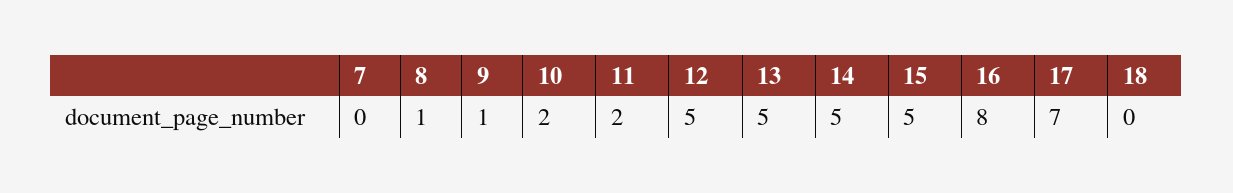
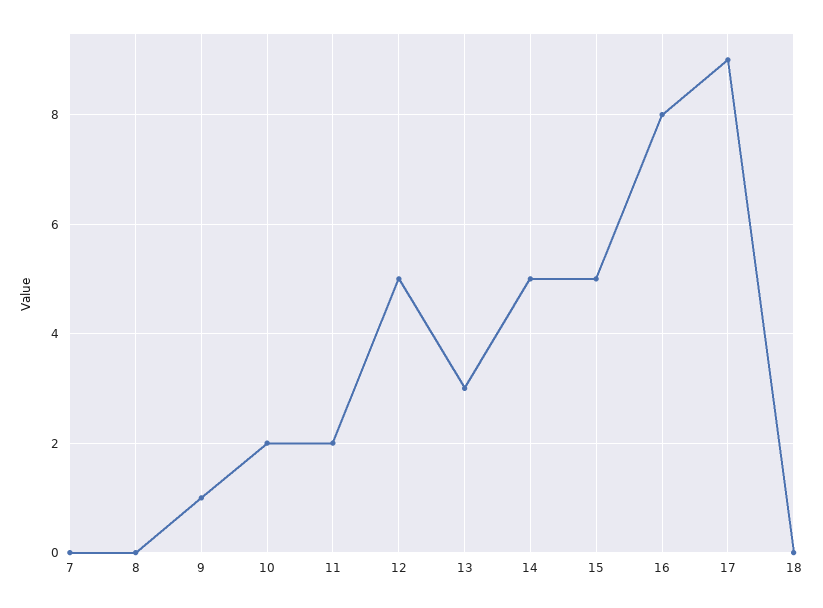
8: 1 -> 0
13: 5 -> 3
17: 7 -> 9

